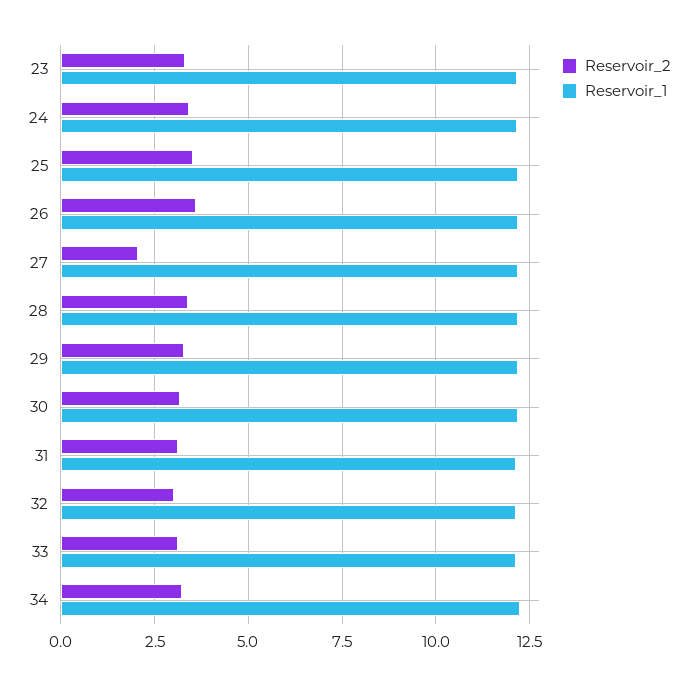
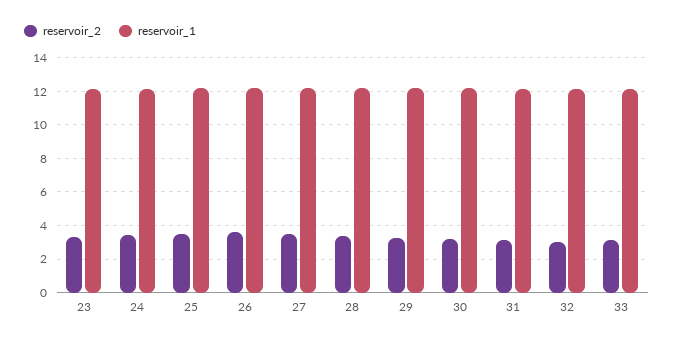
Reservoir_2, 27: 2 -> 3.5
Reservoir_2, 34: 3.25 -> none
Reservoir_1, 34: 12.25 -> none

